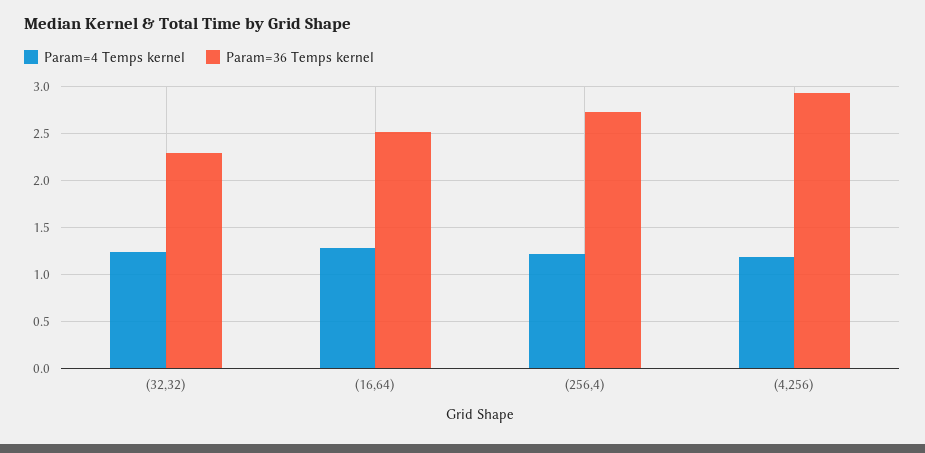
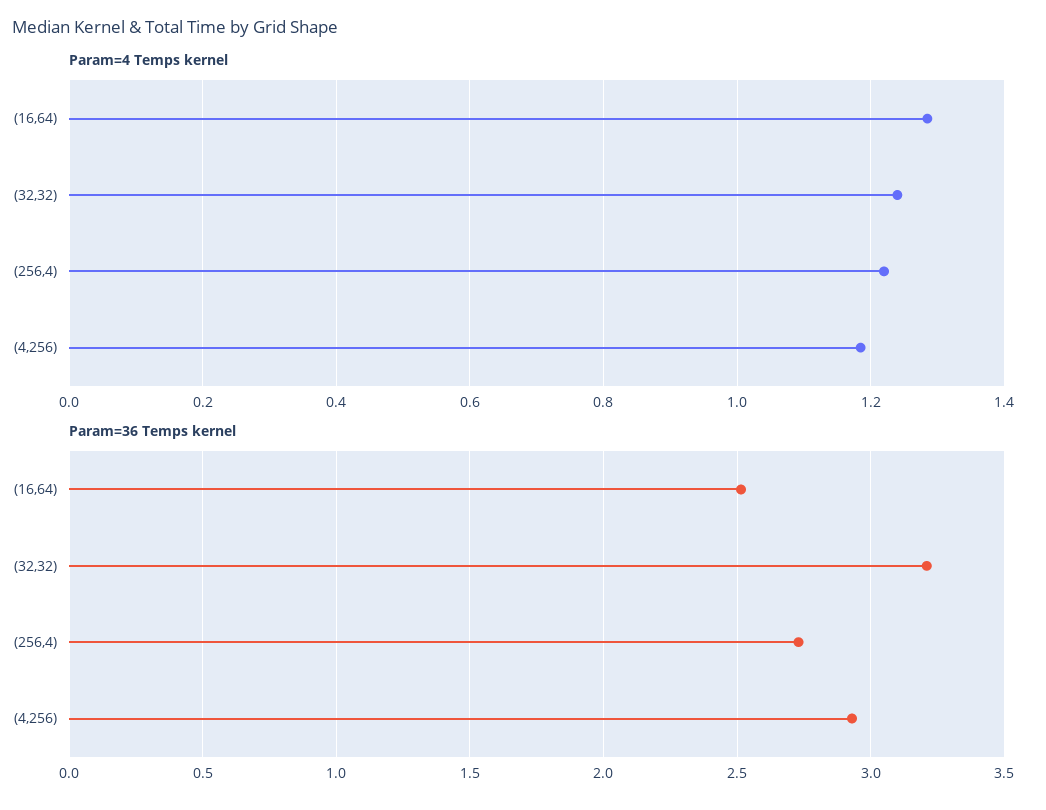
Param=36 Temps kernel, (32,32): 2.3 -> 3.2

